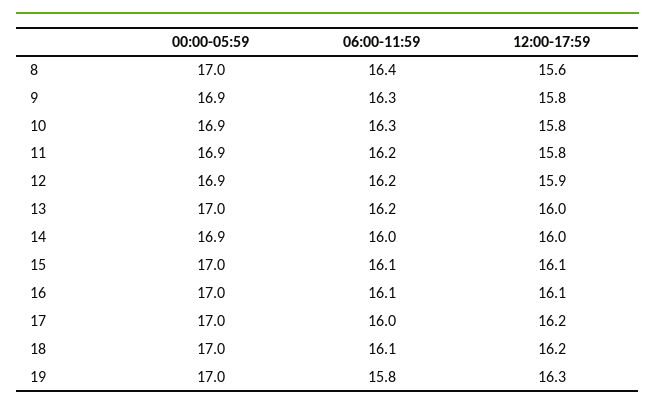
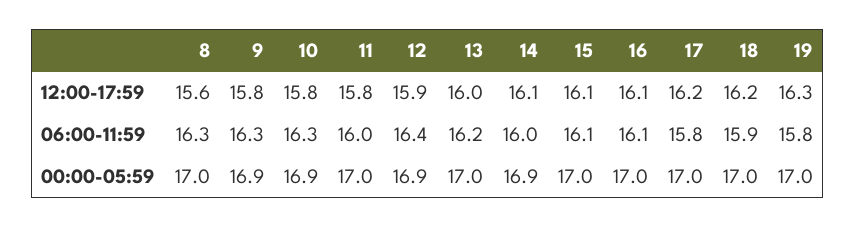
06:00-11:59, 8: 16.4 -> 16.3
00:00-05:59, 11: 16.9 -> 17
06:00-11:59, 11: 16.2 -> 16
06:00-11:59, 12: 16.2 -> 16.4
12:00-17:59, 14: 16 -> 16.1
06:00-11:59, 17: 16 -> 15.8
06:00-11:59, 18: 16.1 -> 15.9

